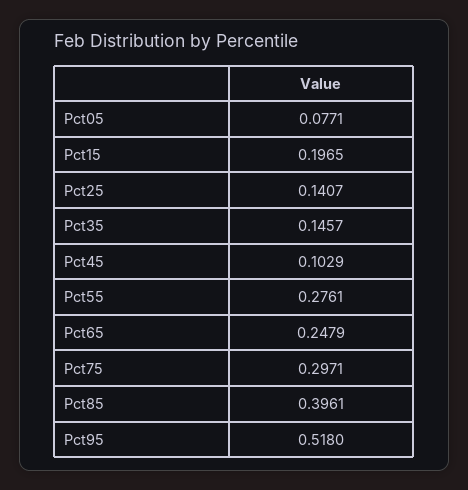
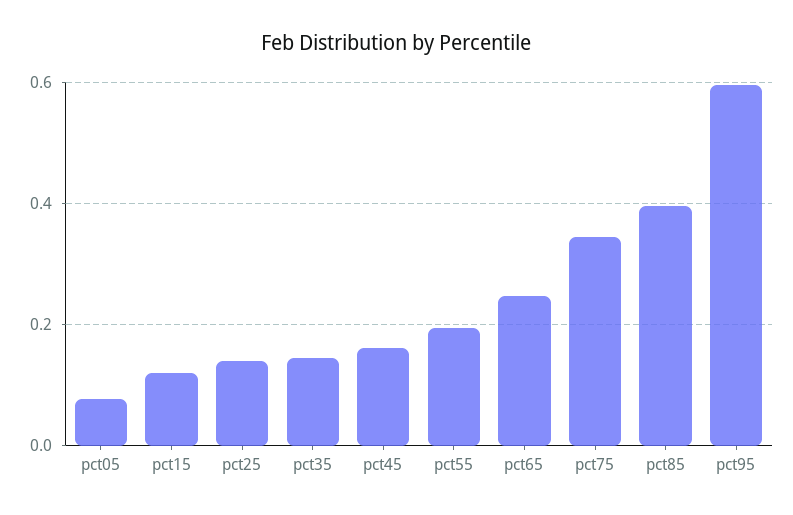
Pct15: 0.1965 -> 0.12
Pct45: 0.1029 -> 0.16
Pct55: 0.2761 -> 0.2
Pct75: 0.2971 -> 0.34
Pct95: 0.518 -> 0.6

